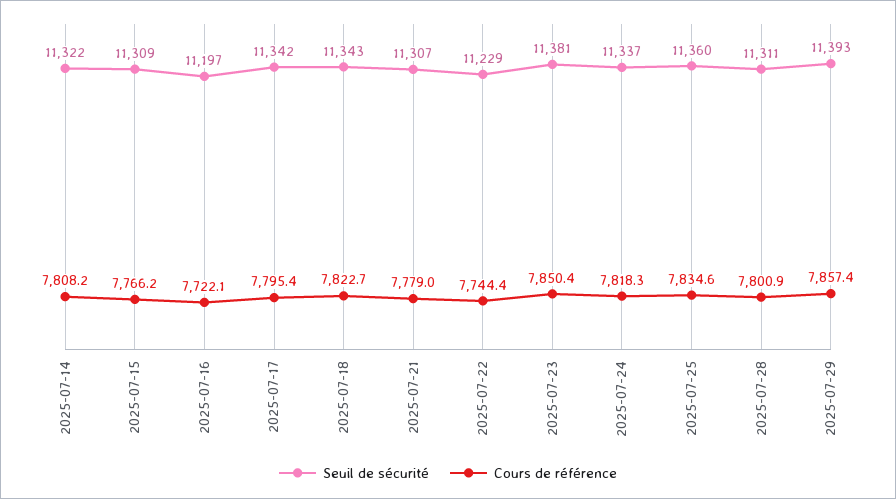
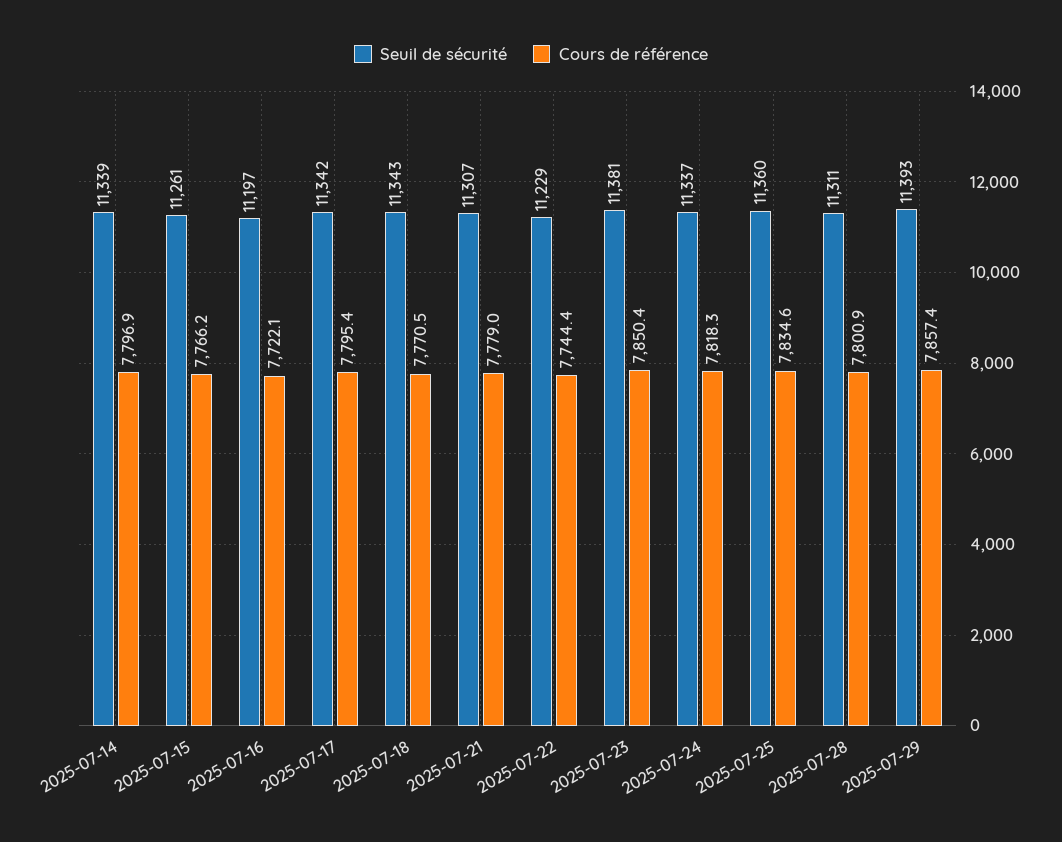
Seuil de sécurité, 2025-07-14: 11322 -> 11339
Cours de référence, 2025-07-14: 7808.2 -> 7796.9
Seuil de sécurité, 2025-07-15: 11309 -> 11261
Cours de référence, 2025-07-18: 7822.7 -> 7770.5

